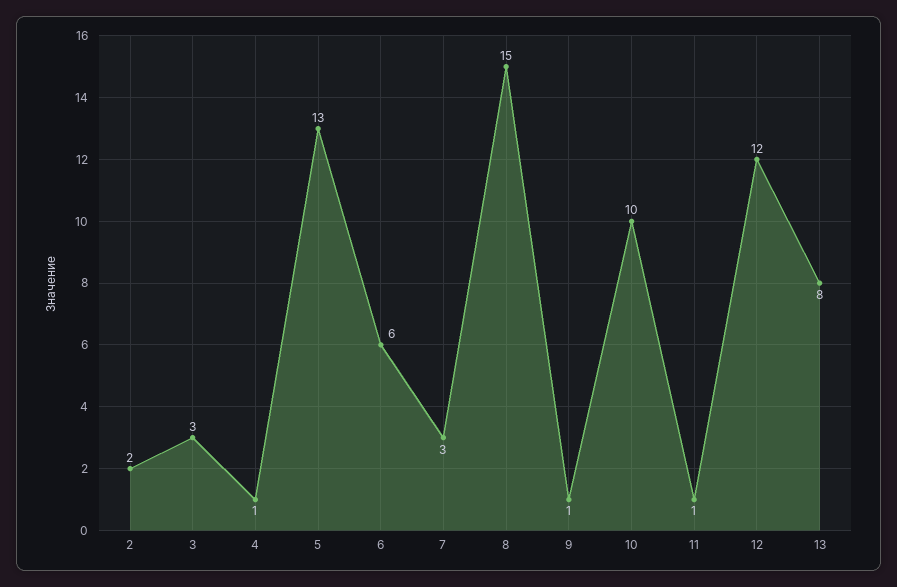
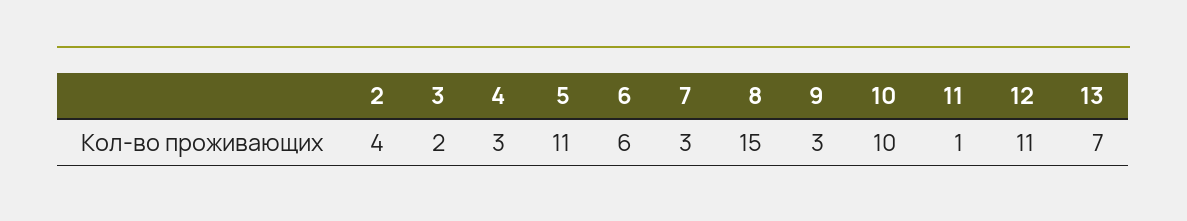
2: 2 -> 4
3: 3 -> 2
4: 1 -> 3
5: 13 -> 11
9: 1 -> 3
12: 12 -> 11
13: 8 -> 7

